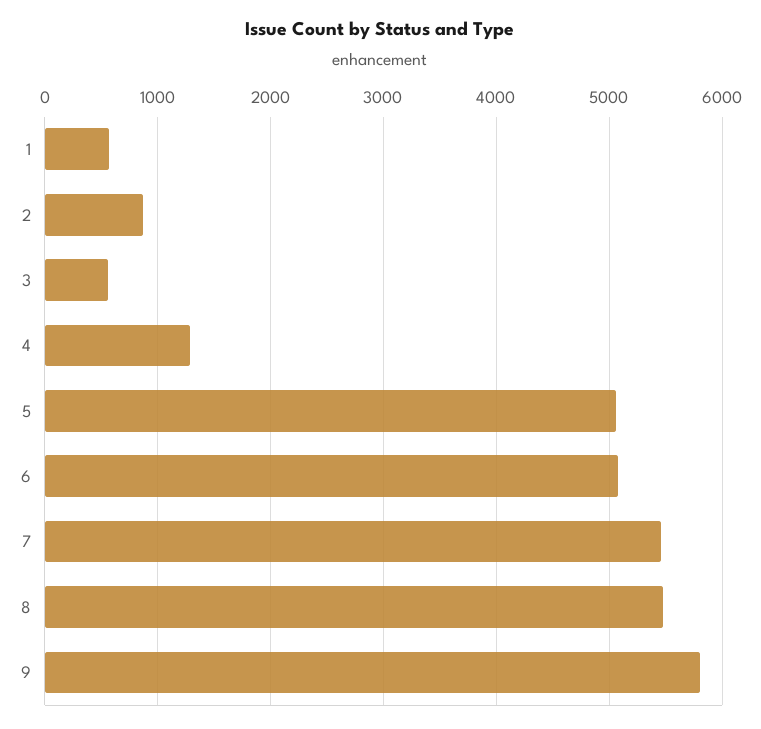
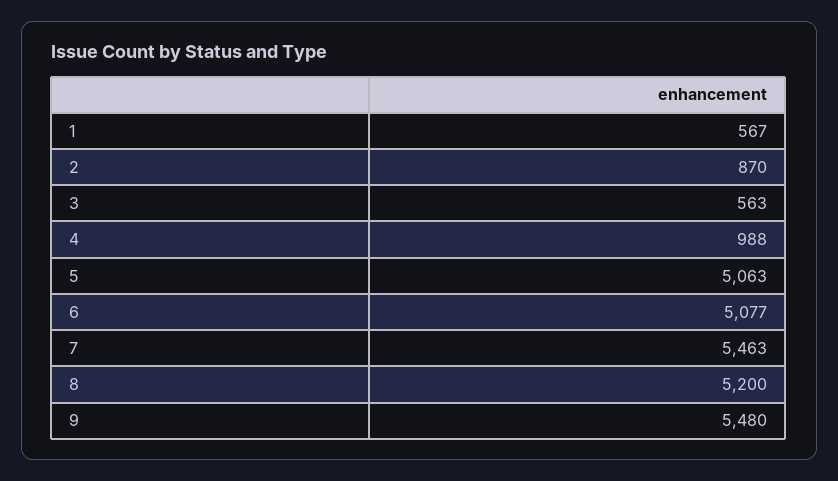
4: 1300 -> 988
8: 5500 -> 5200
9: 5800 -> 5480

